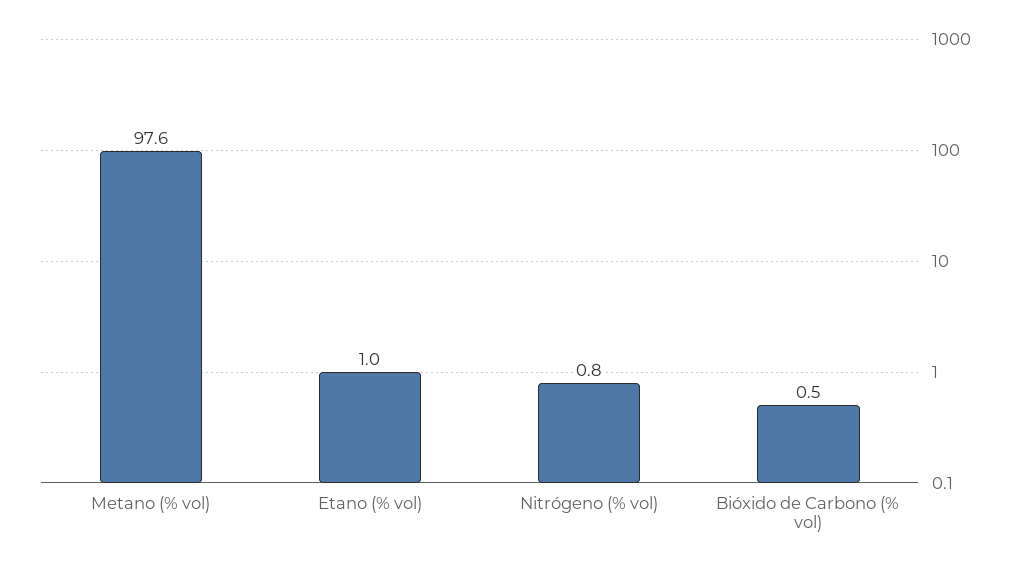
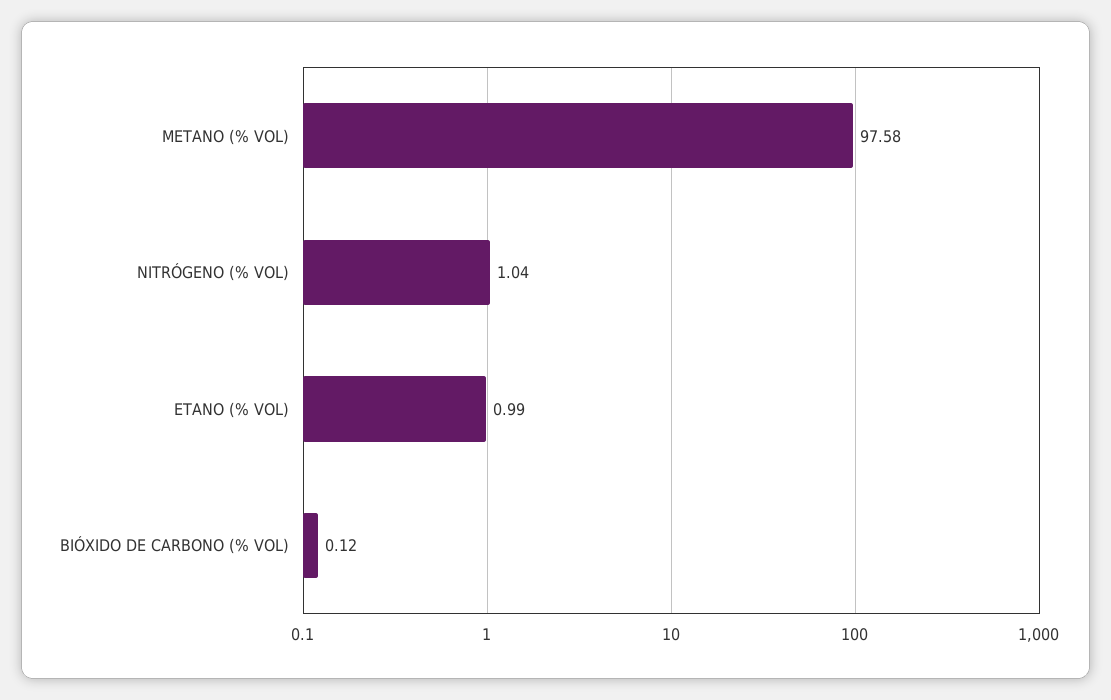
Nitrógeno (% vol): 0.8 -> 1.04
Bióxido de Carbono (% vol): 0.5 -> 0.12

